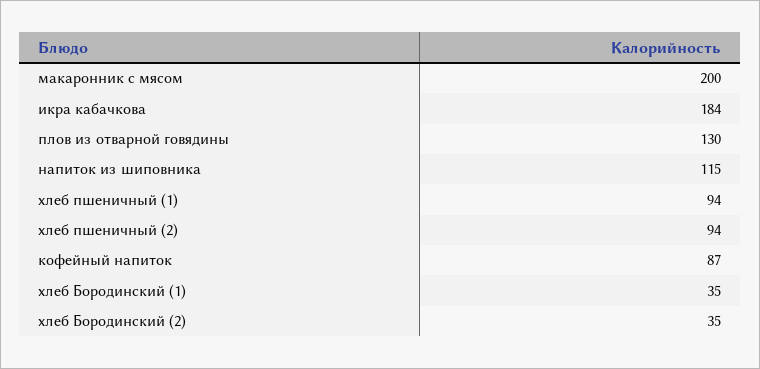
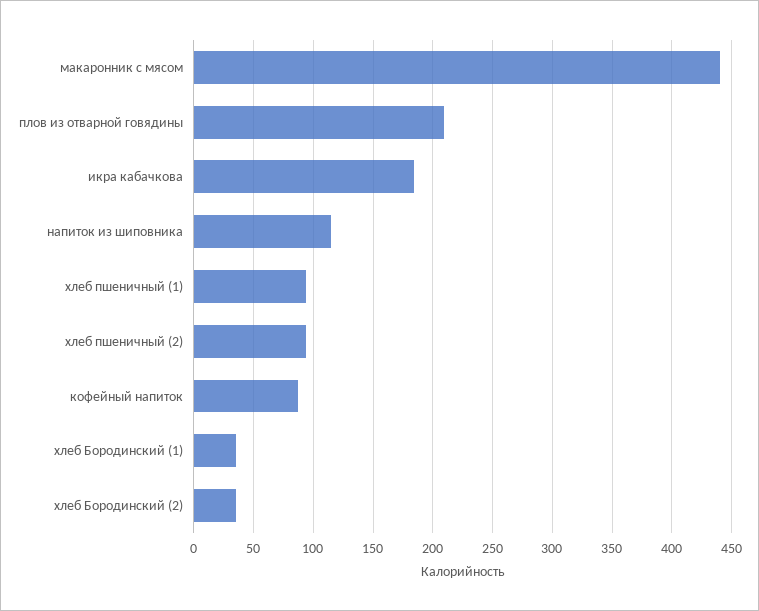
макаронник с мясом: 200 -> 440
плов из отварной говядины: 130 -> 210

